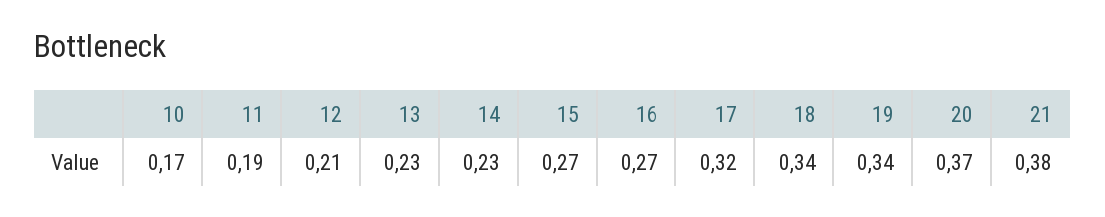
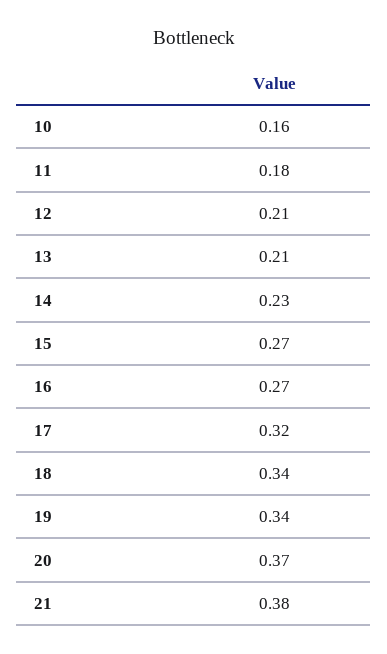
10: 0.17 -> 0.16
11: 0.19 -> 0.18
13: 0.23 -> 0.21

